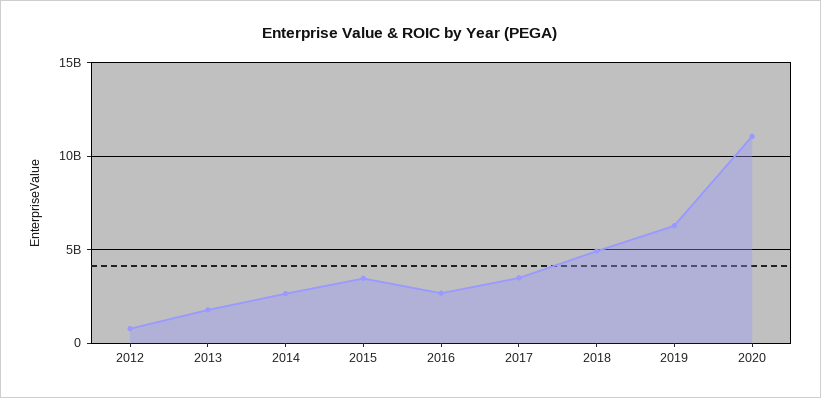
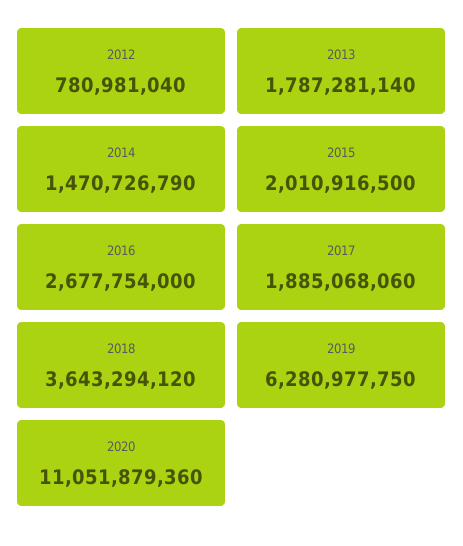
2014: 2500000000 -> 1470726790
2015: 3500000000 -> 2010916500
2017: 3500000000 -> 1885068060
2018: 5000000000 -> 3643294120

